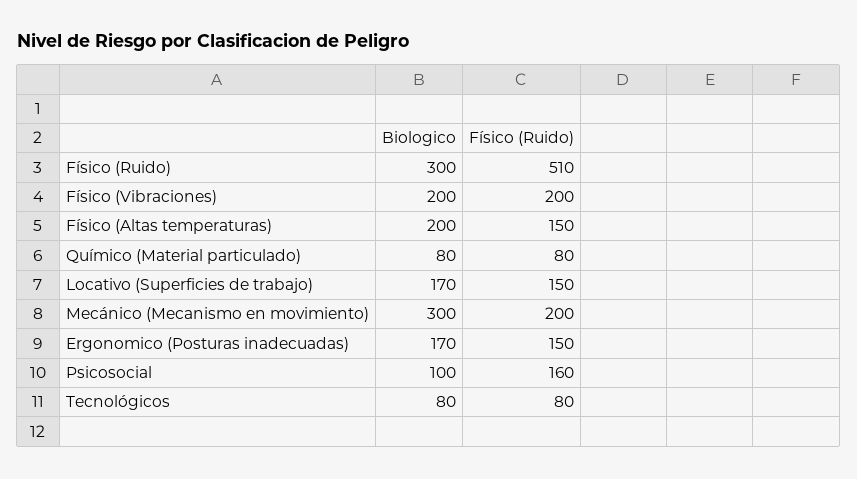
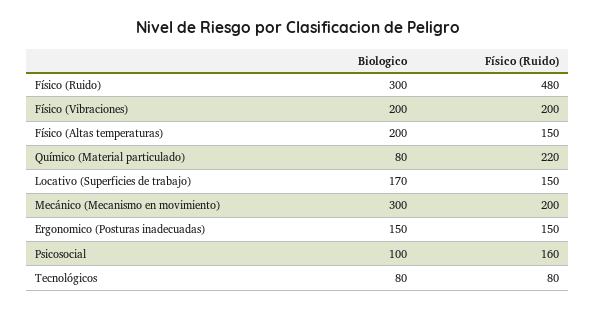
Físico (Ruido), Físico (Ruido): 510 -> 480
Físico (Ruido), Químico (Material particulado): 80 -> 220
Biologico, Ergonomico (Posturas inadecuadas): 170 -> 150

